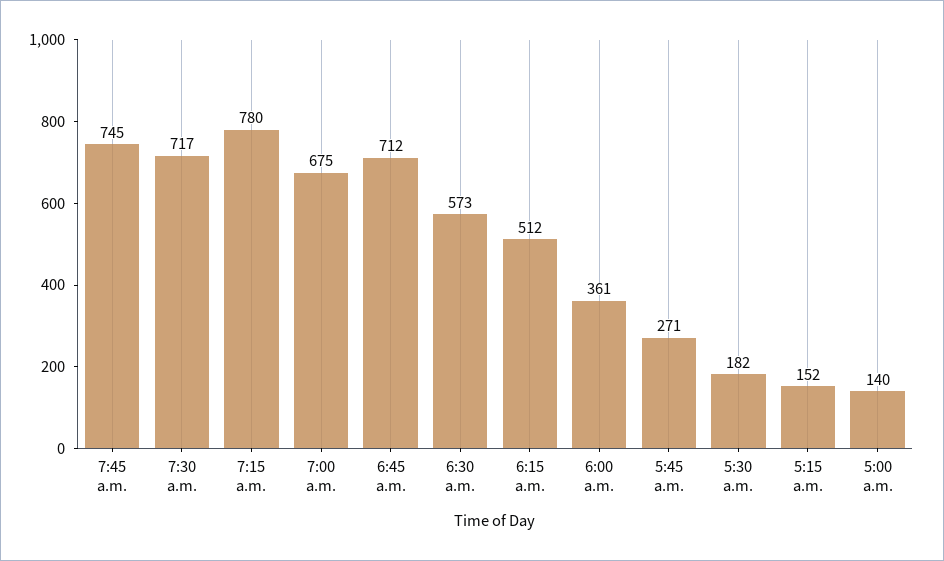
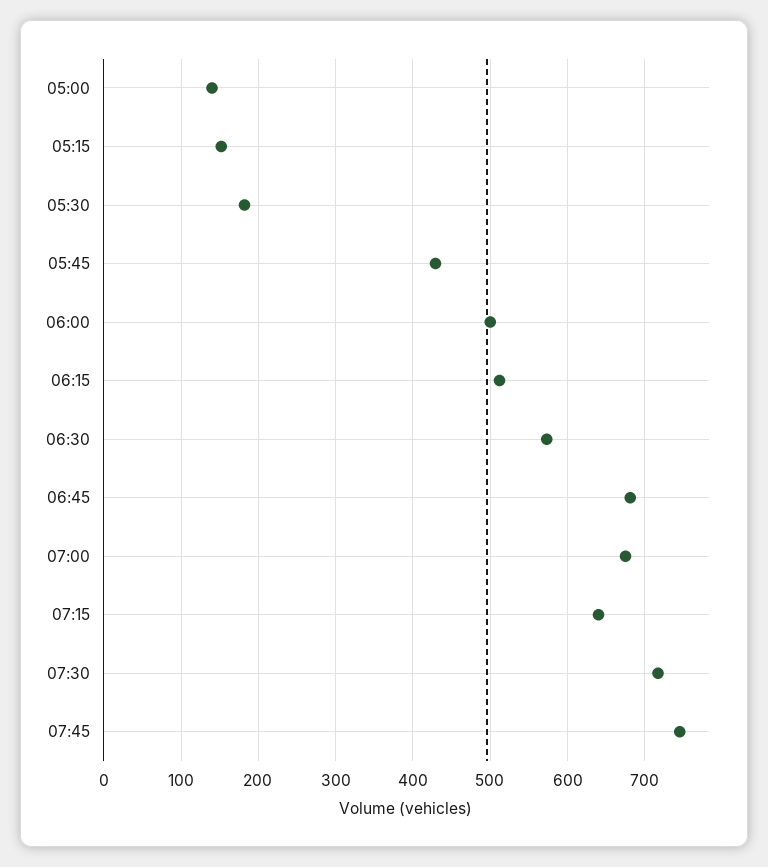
7:15 a.m.: 780 -> 640
6:45 a.m.: 712 -> 680
6:00 a.m.: 361 -> 500
5:45 a.m.: 271 -> 430

